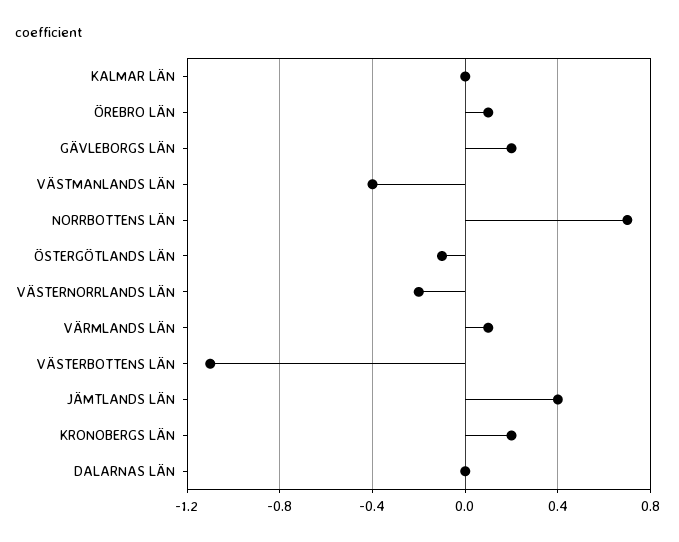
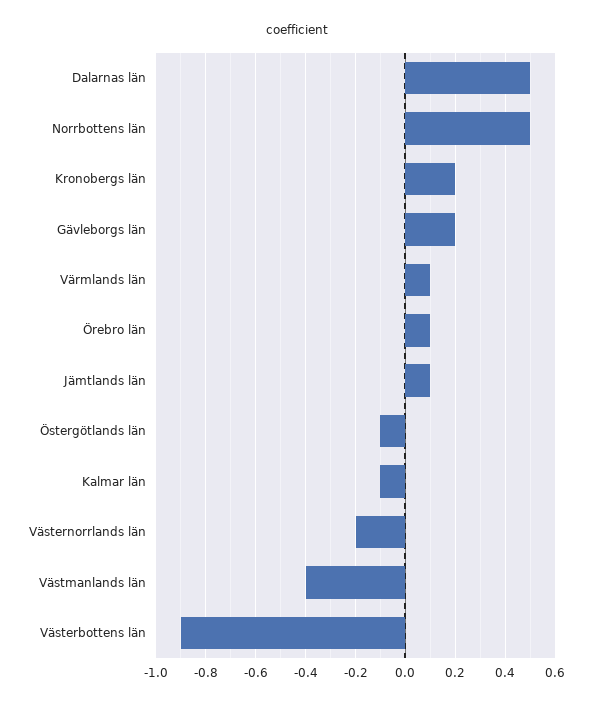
KALMAR LÄN: 0 -> -0.1
NORRBOTTENS LÄN: 0.7 -> 0.5
VÄSTERBOTTENS LÄN: -1.1 -> -0.9
JÄMTLANDS LÄN: 0.4 -> 0.1
DALARNAS LÄN: 0 -> 0.5

